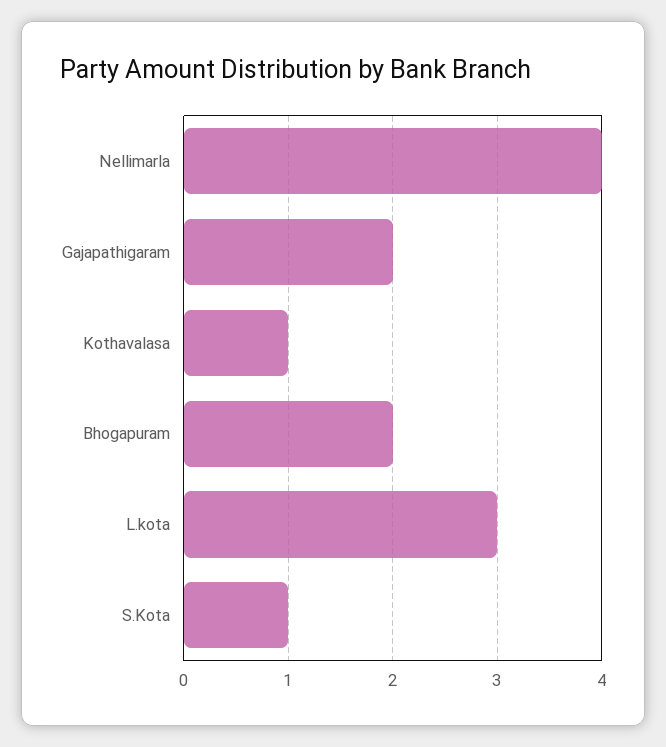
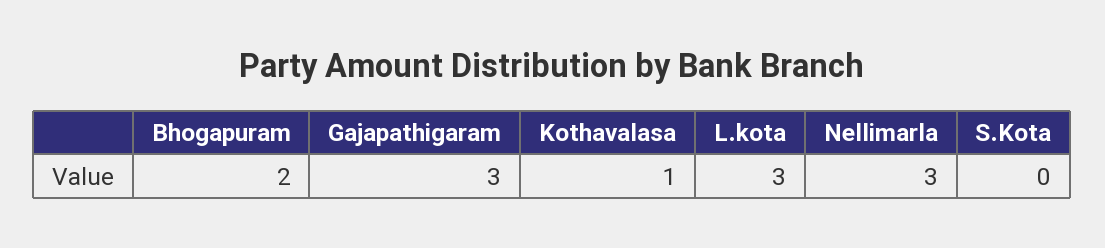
Nellimarla: 4 -> 3
Gajapathigaram: 2 -> 3
S.Kota: 1 -> 0

